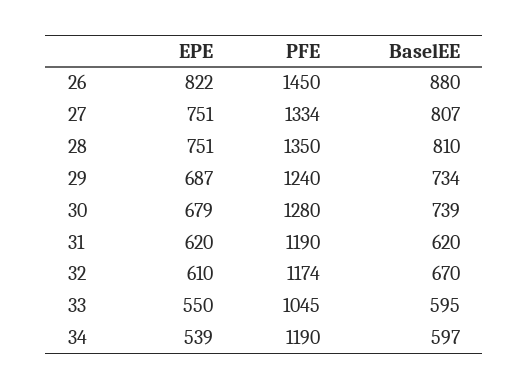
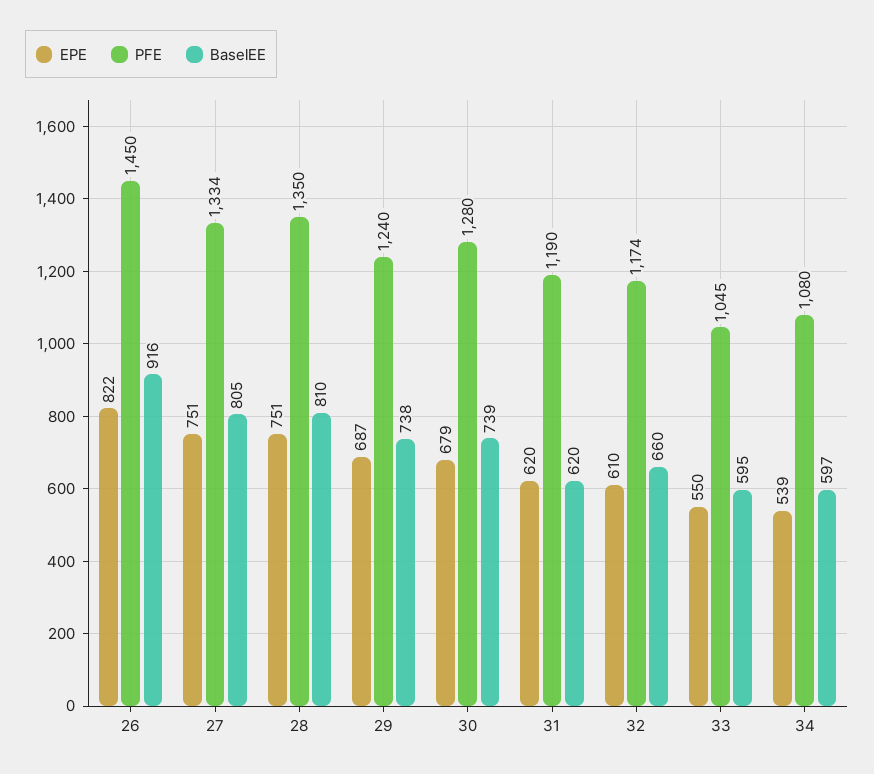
BaselEE, 26: 880 -> 916
BaselEE, 27: 807 -> 805
BaselEE, 29: 734 -> 738
BaselEE, 32: 670 -> 660
PFE, 34: 1190 -> 1080

